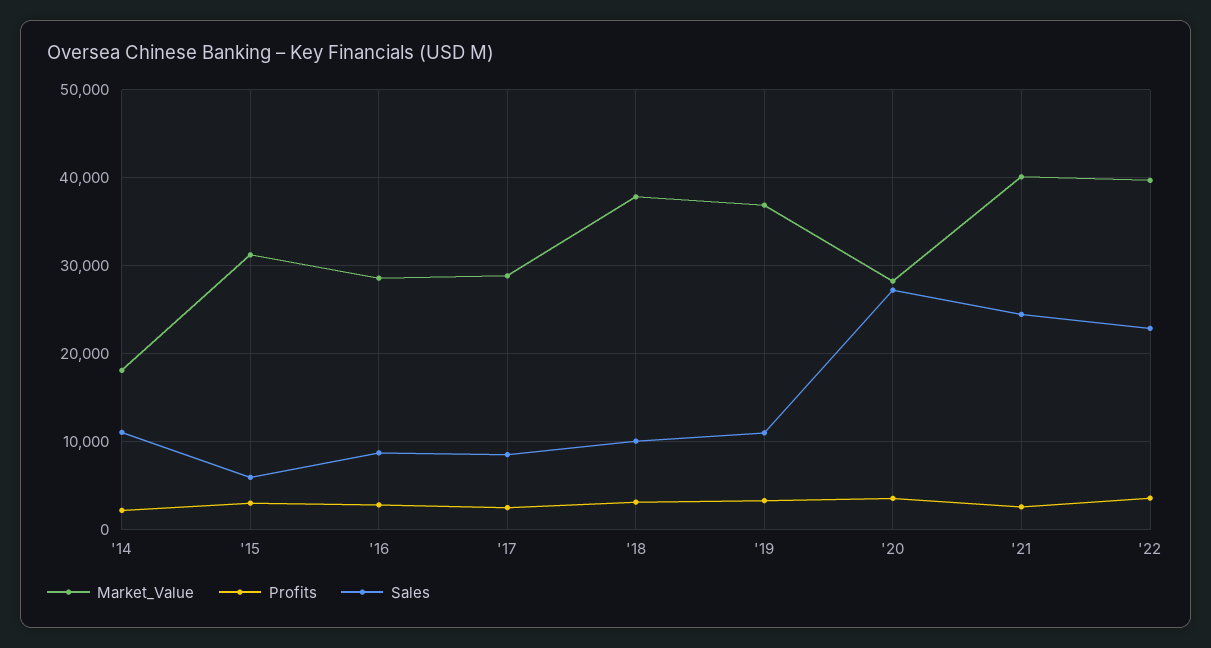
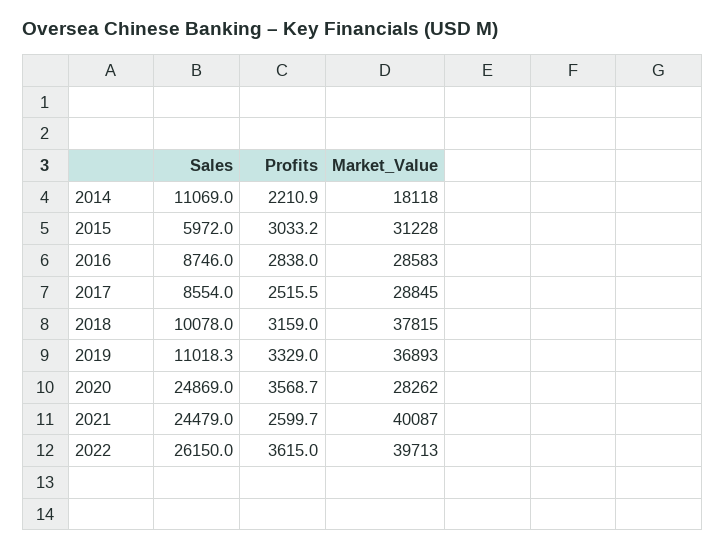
Sales, '20: 27000 -> 24869
Sales, '22: 23000 -> 26150

